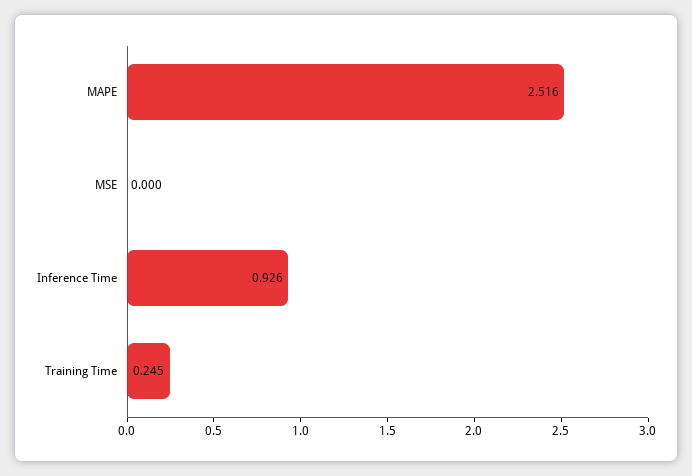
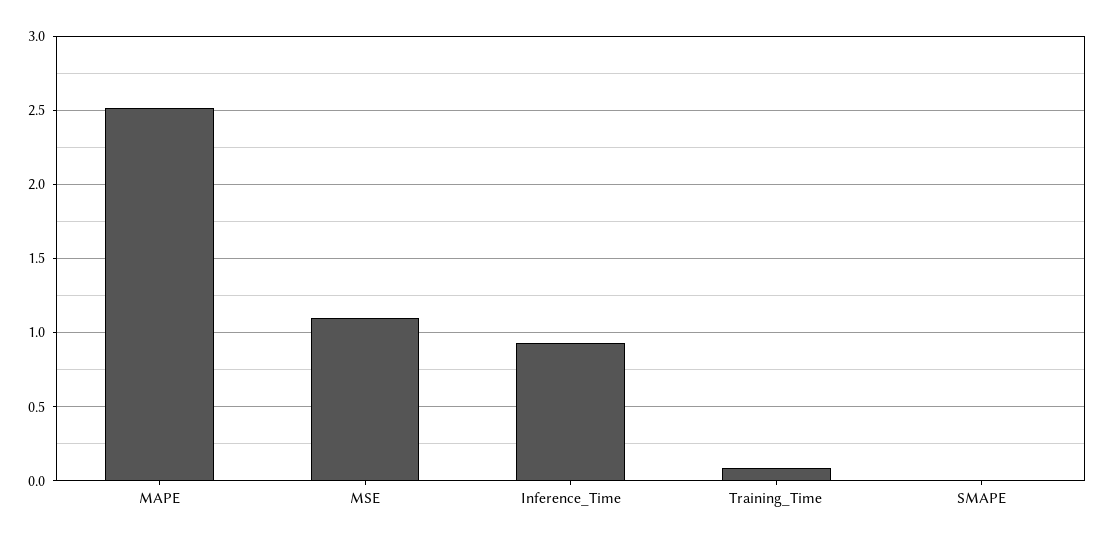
MSE: 0 -> 1.1
Training Time: 0.245 -> 0.1
SMAPE: none -> 0

